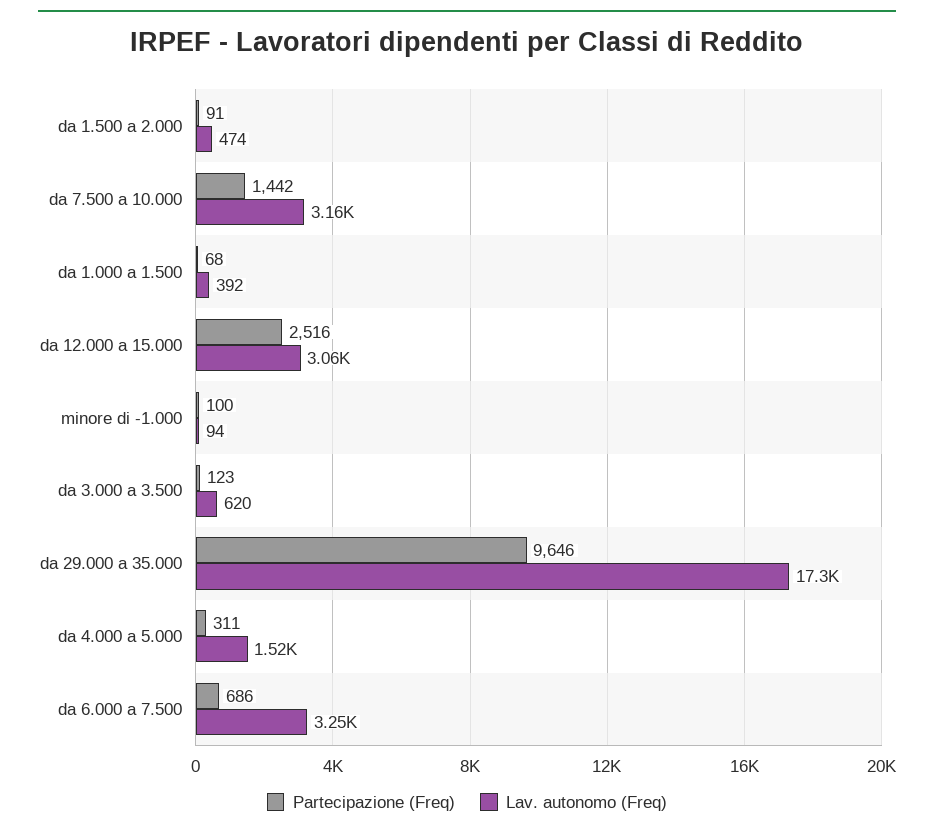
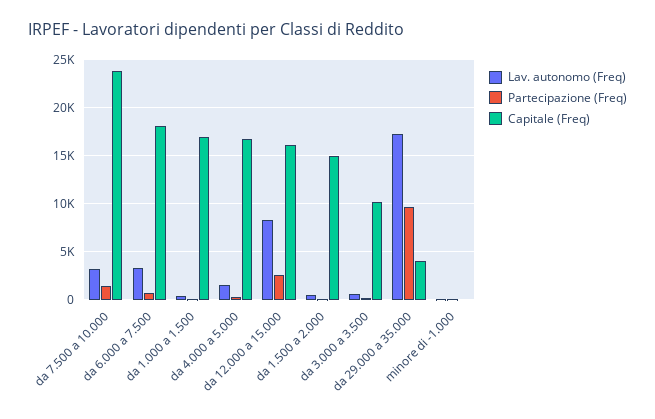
Lav. autonomo (Freq), da 12.000 a 15.000: 3060 -> 8000
Capitale (Freq), da 7.500 a 10.000: none -> 24000
Capitale (Freq), da 6.000 a 7.500: none -> 18000
Capitale (Freq), da 1.000 a 1.500: none -> 17000
Capitale (Freq), da 4.000 a 5.000: none -> 17000
Capitale (Freq), da 12.000 a 15.000: none -> 16000
Capitale (Freq), da 1.500 a 2.000: none -> 15000
Capitale (Freq), da 3.000 a 3.500: none -> 10000
Capitale (Freq), da 29.000 a 35.000: none -> 4000
Capitale (Freq), minore di -1.000: none -> 0

